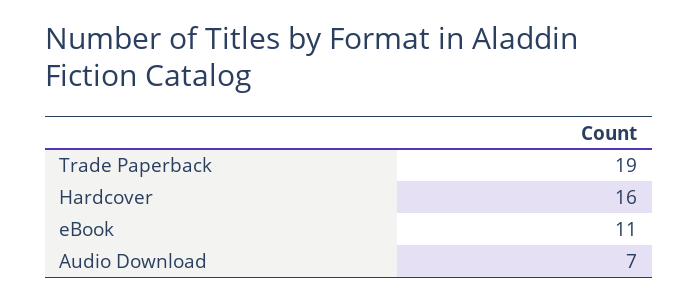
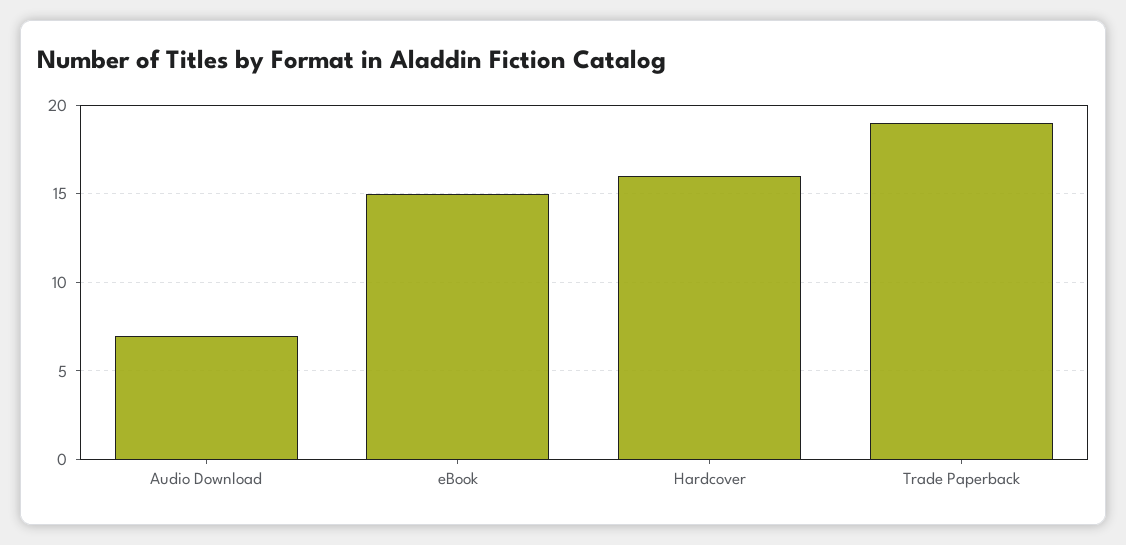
eBook: 11 -> 15

